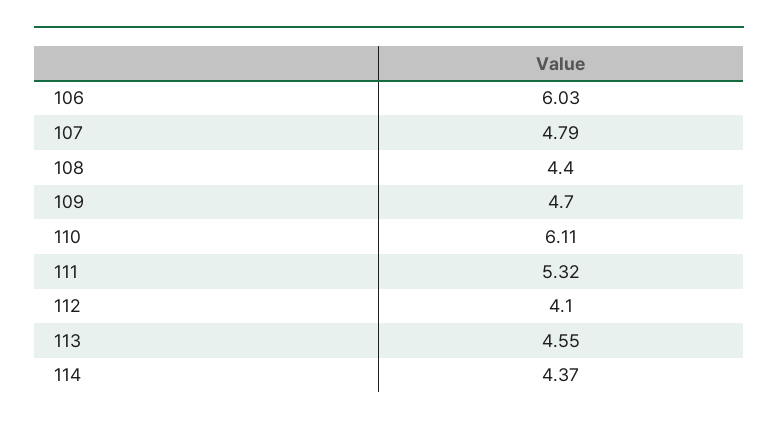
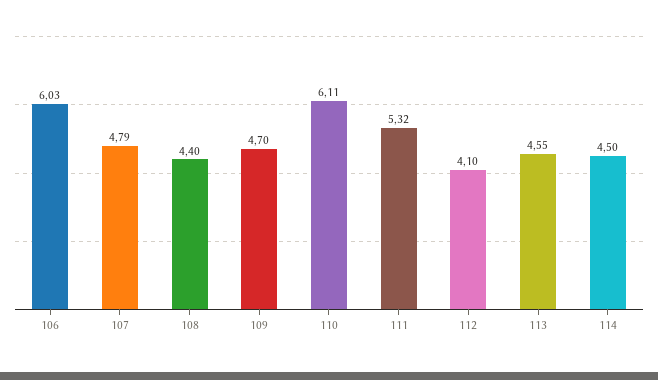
114: 4.37 -> 4.5

